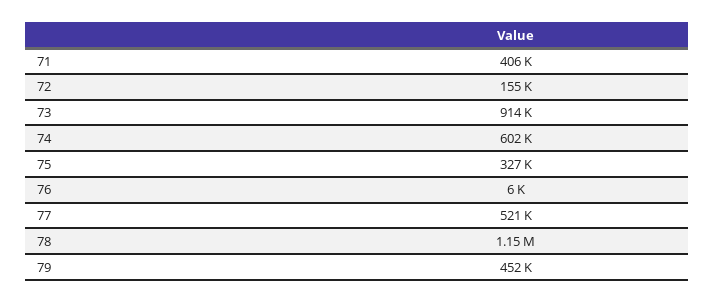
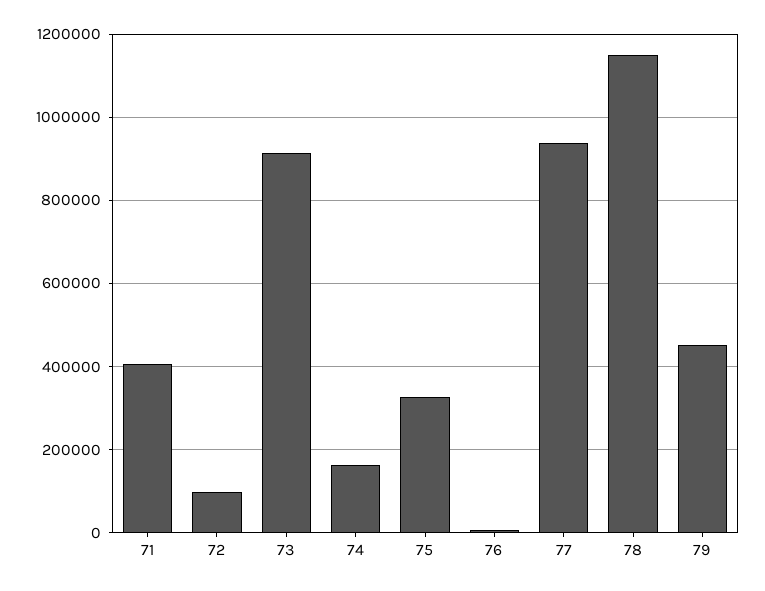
72: 155000 -> 100000
74: 602000 -> 160000
77: 521000 -> 940000

